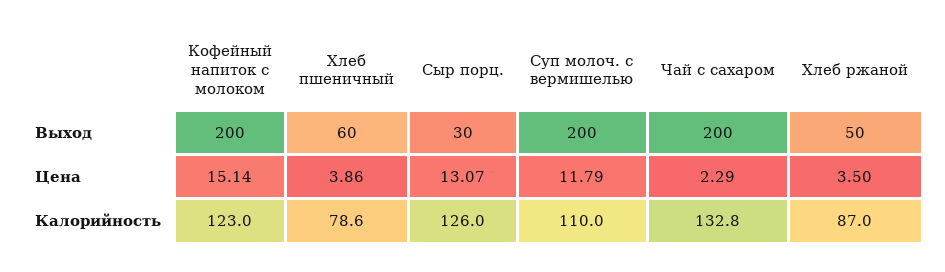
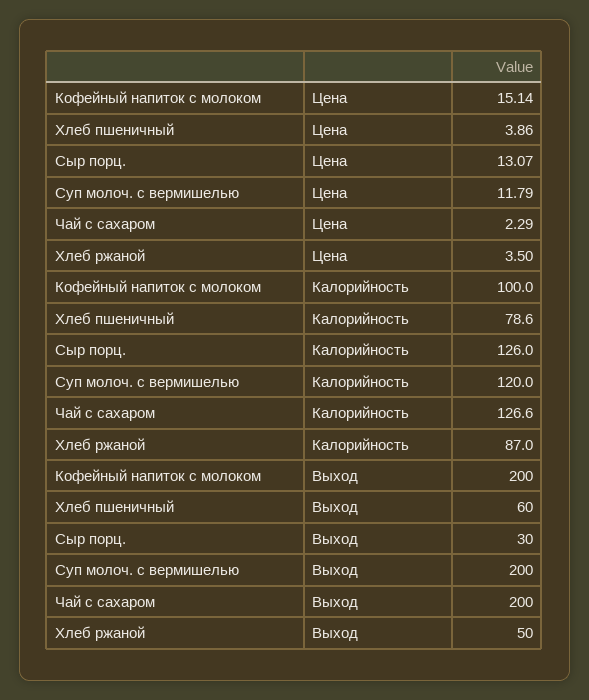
Кофейный напиток с молоком, Калорийность: 123 -> 100
Суп молоч. с вермишелью, Калорийность: 110 -> 120
Чай с сахаром, Калорийность: 132.8 -> 126.6

